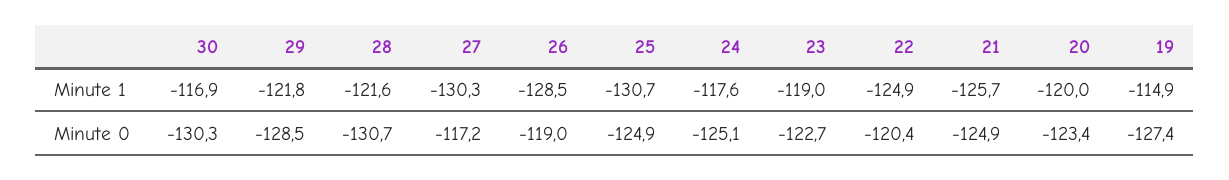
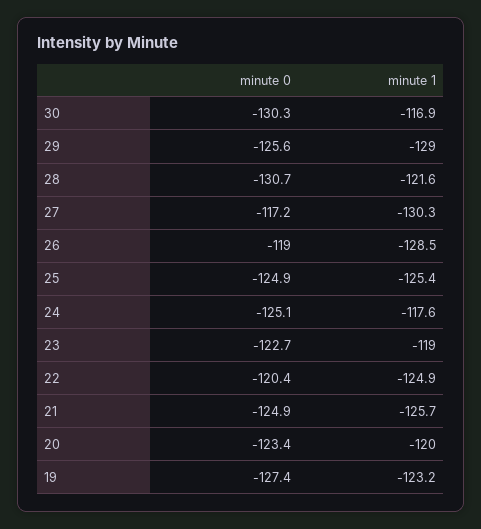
29, Minute 1: -121.8 -> -129
25, Minute 1: -130.7 -> -125.4
19, Minute 1: -114.9 -> -123.2
29, Minute 0: -128.5 -> -125.6

